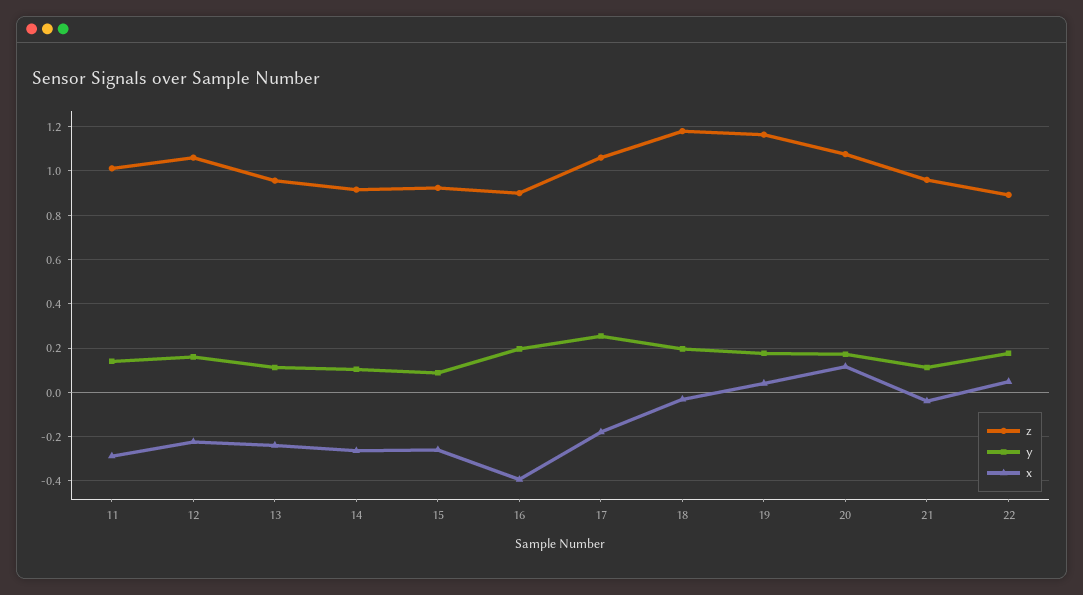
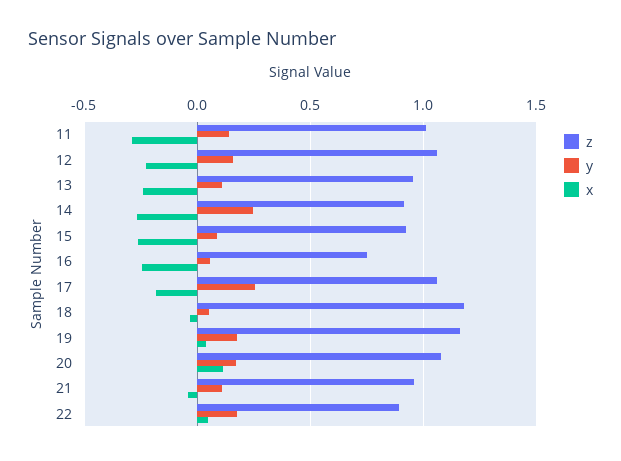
y, 14: 0.1 -> 0.25
z, 16: 0.9 -> 0.75
y, 16: 0.2 -> 0.05
x, 16: -0.4 -> -0.25
y, 18: 0.2 -> 0.05

